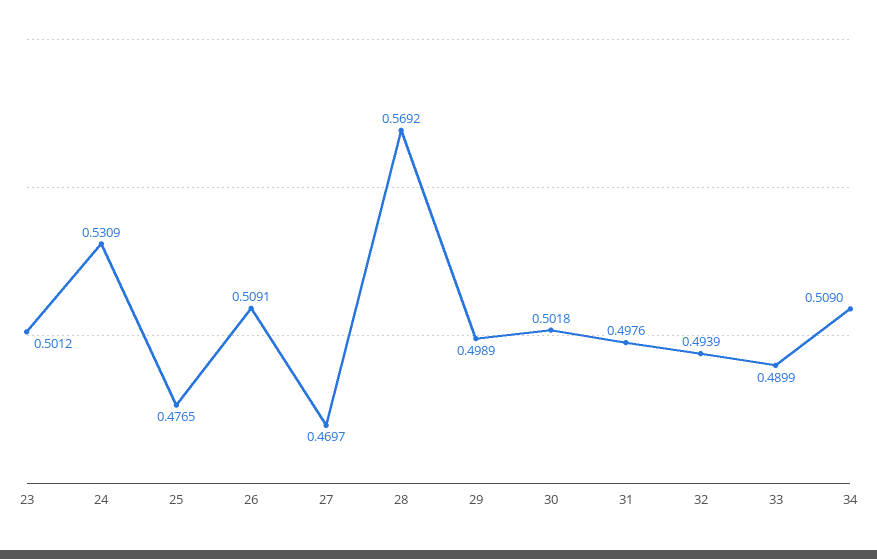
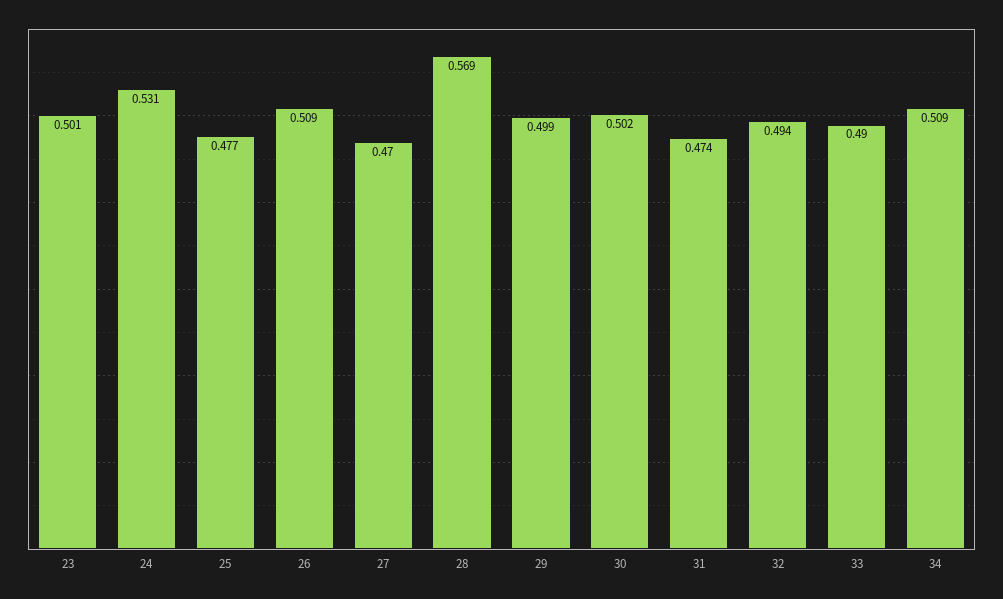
31: 0.4976 -> 0.474

